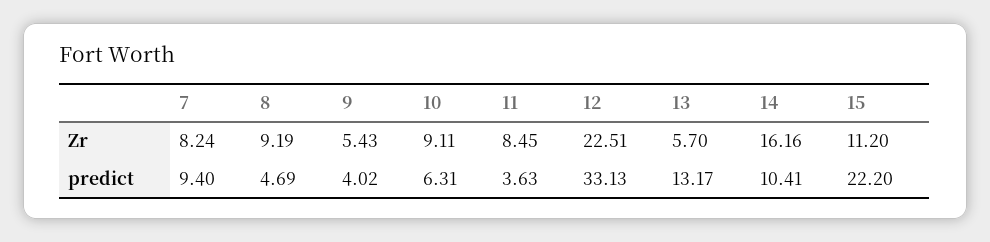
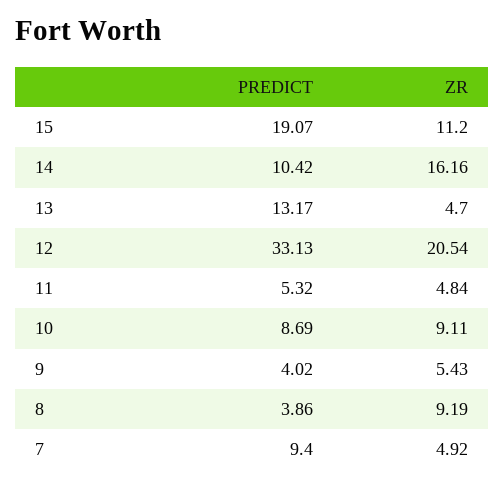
7, Zr: 8.24 -> 4.92
11, Zr: 8.45 -> 4.84
12, Zr: 22.51 -> 20.54
13, Zr: 5.7 -> 4.7
8, predict: 4.69 -> 3.86
10, predict: 6.31 -> 8.69
11, predict: 3.63 -> 5.32
14, predict: 10.41 -> 10.42
15, predict: 22.2 -> 19.07

